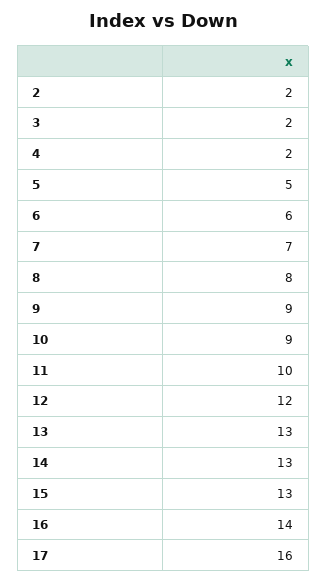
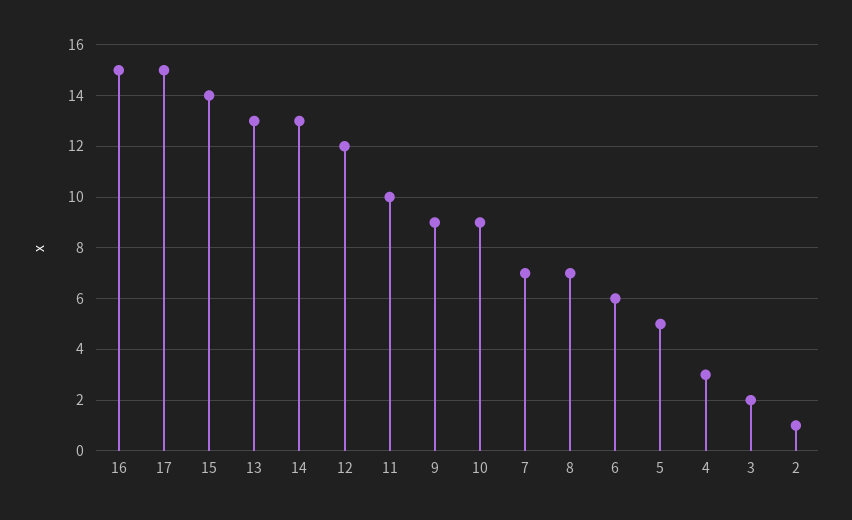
2: 2 -> 1
4: 2 -> 3
8: 8 -> 7
15: 13 -> 14
16: 14 -> 15
17: 16 -> 15

